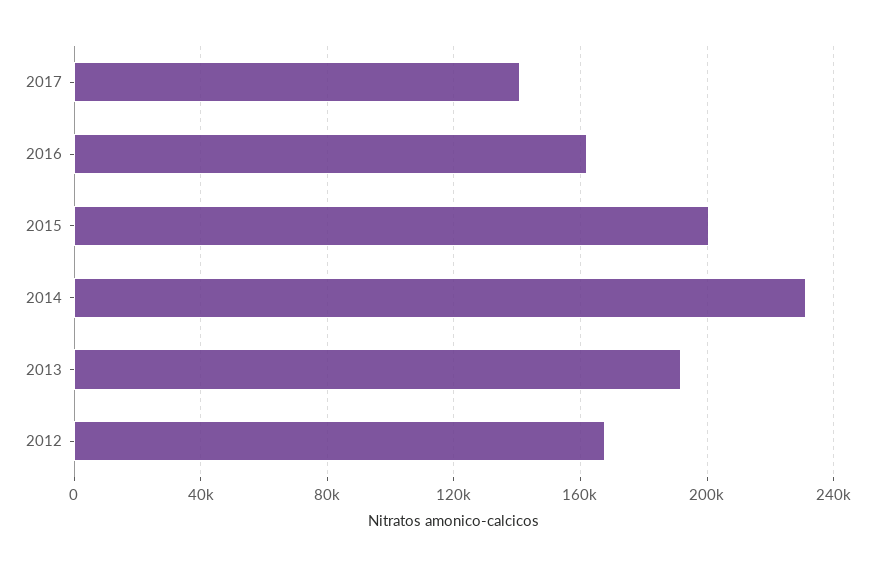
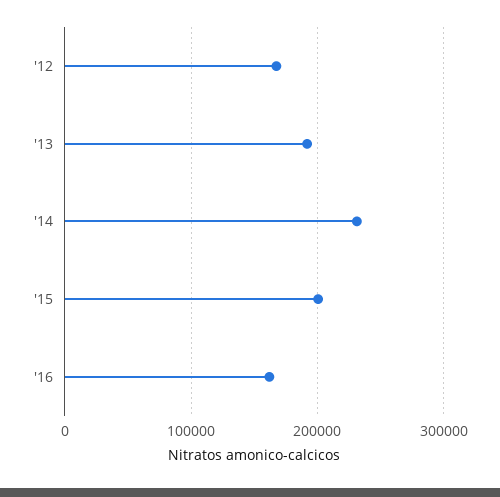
2017: 140000 -> none

